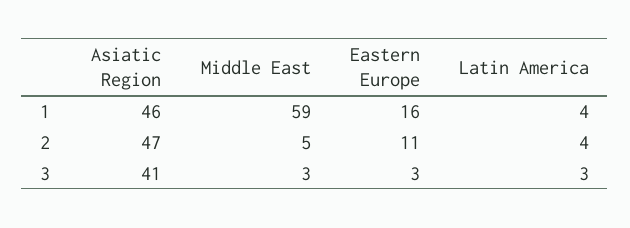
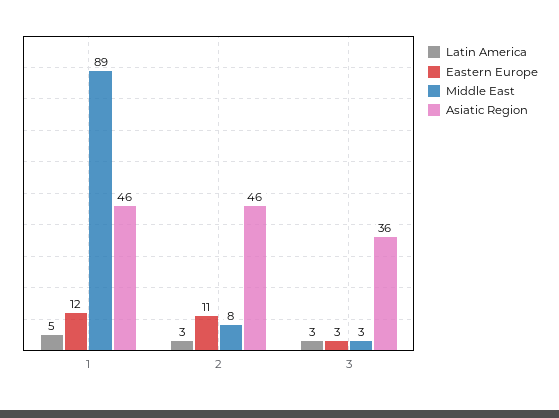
Middle East, 1: 59 -> 89
Eastern Europe, 1: 16 -> 12
Latin America, 1: 4 -> 5
Asiatic Region, 2: 47 -> 46
Middle East, 2: 5 -> 8
Latin America, 2: 4 -> 3
Asiatic Region, 3: 41 -> 36

